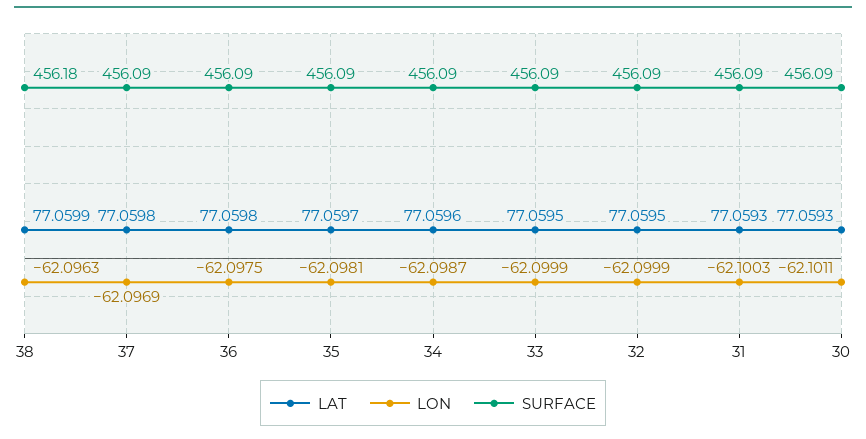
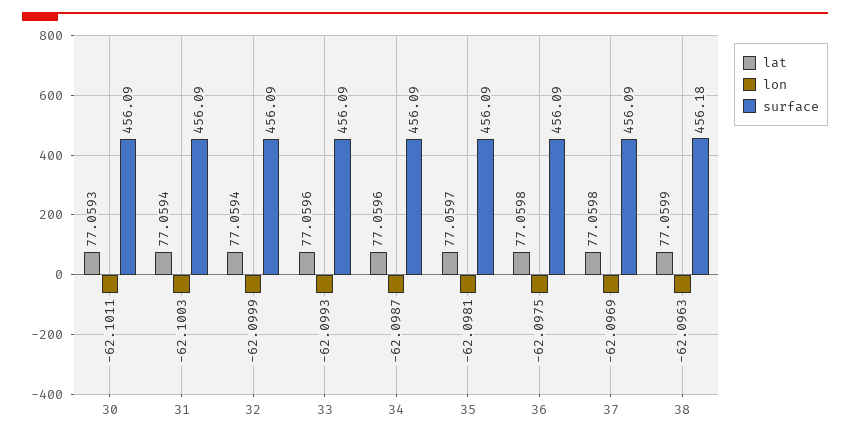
LAT, 33: 77.0595 -> 77.0596
LON, 33: -62.0999 -> -62.0993
LAT, 32: 77.0595 -> 77.0594
LAT, 31: 77.0593 -> 77.0594

